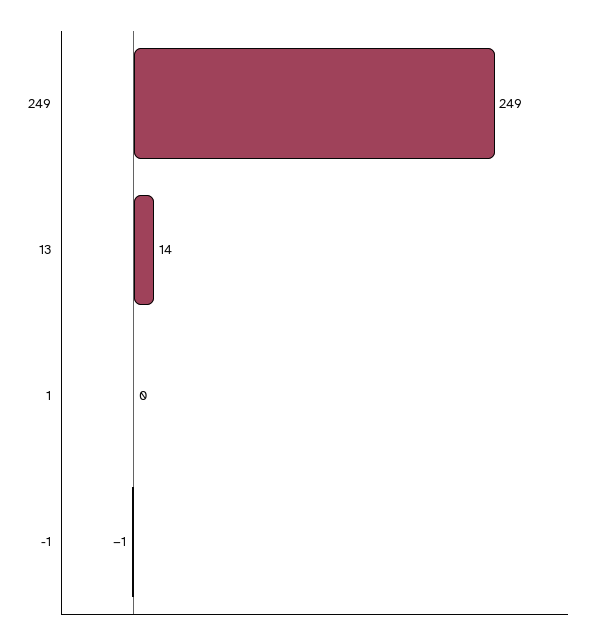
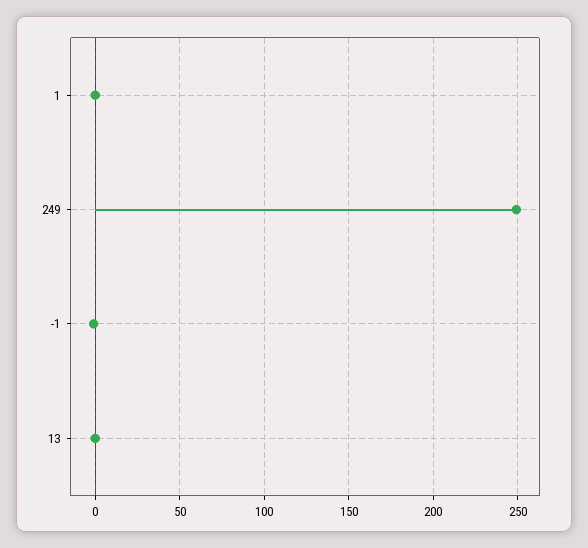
13: 14 -> 0

